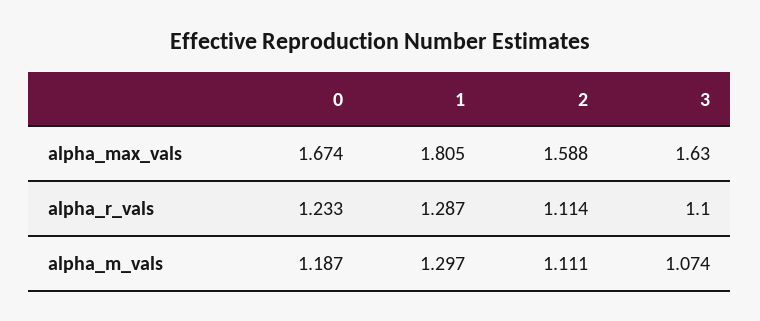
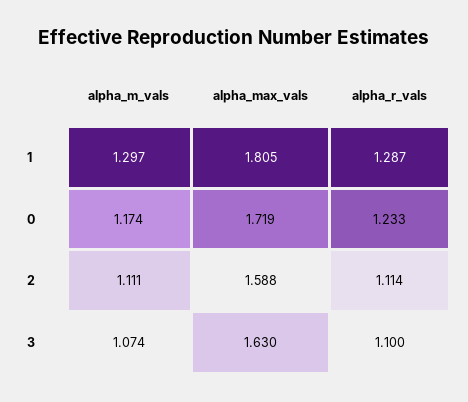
0, alpha_max_vals: 1.674 -> 1.719
0, alpha_m_vals: 1.187 -> 1.174

